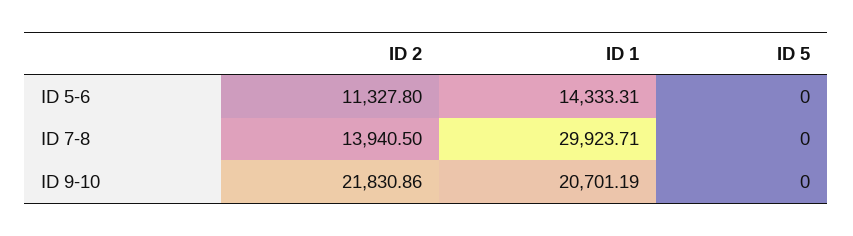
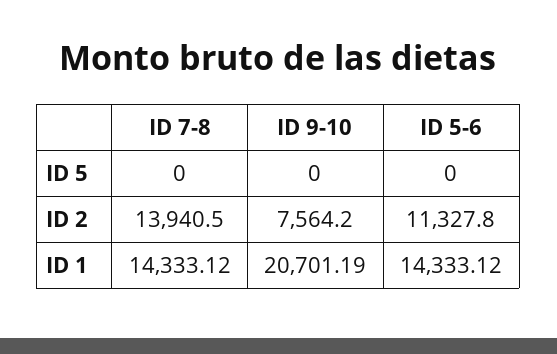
ID 1, ID 5-6: 14333.31 -> 14333.12
ID 1, ID 7-8: 29923.71 -> 14333.12
ID 2, ID 9-10: 21830.86 -> 7564.2

